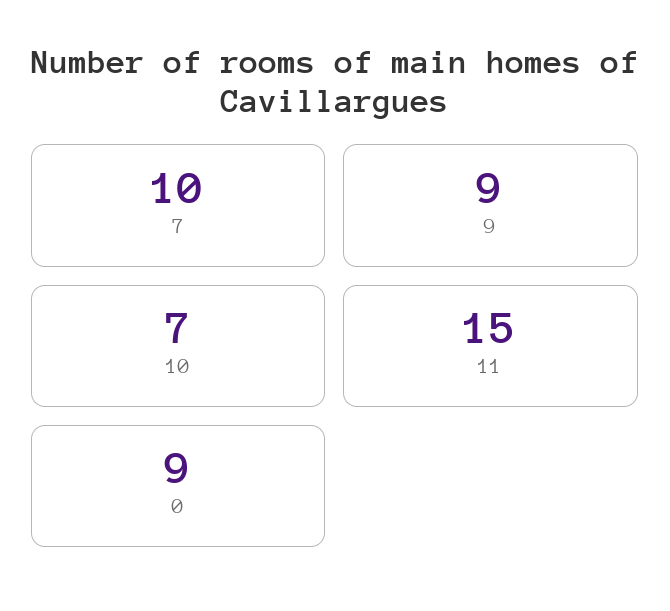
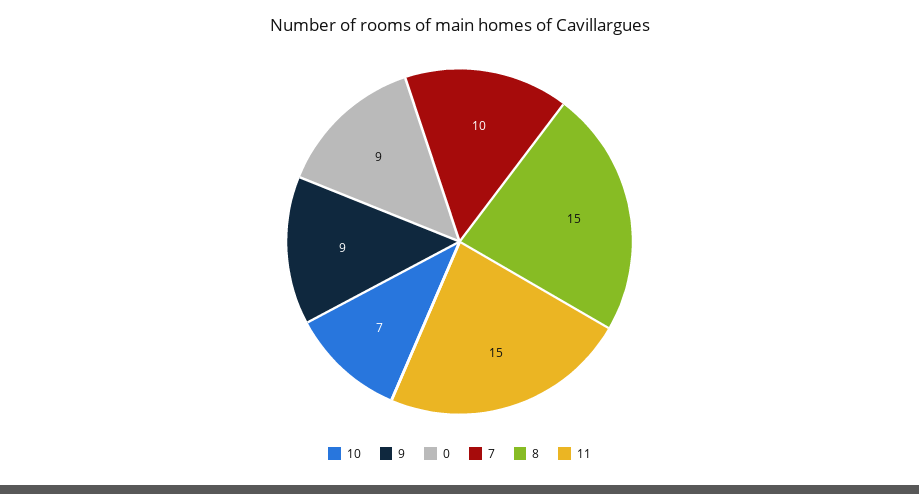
8: none -> 15

